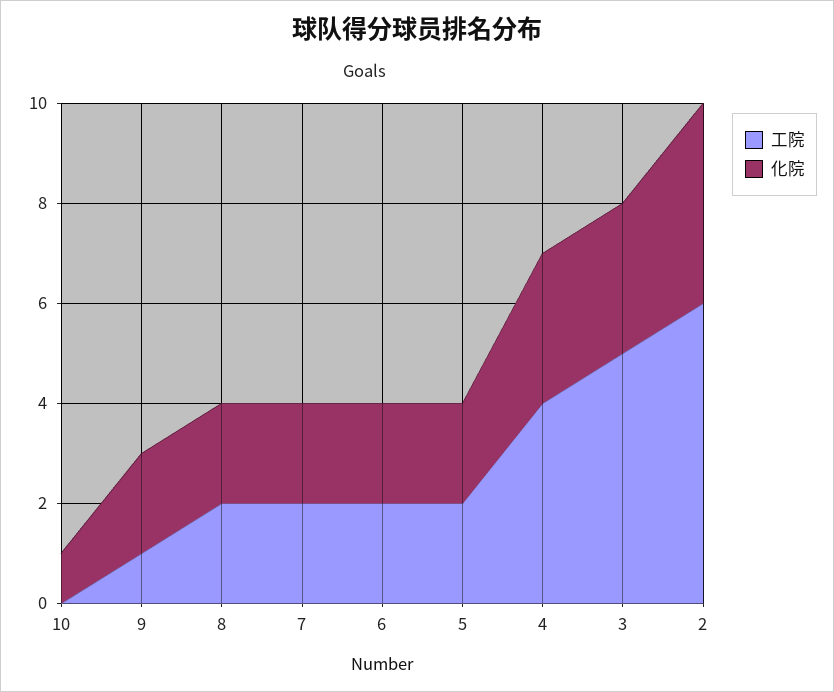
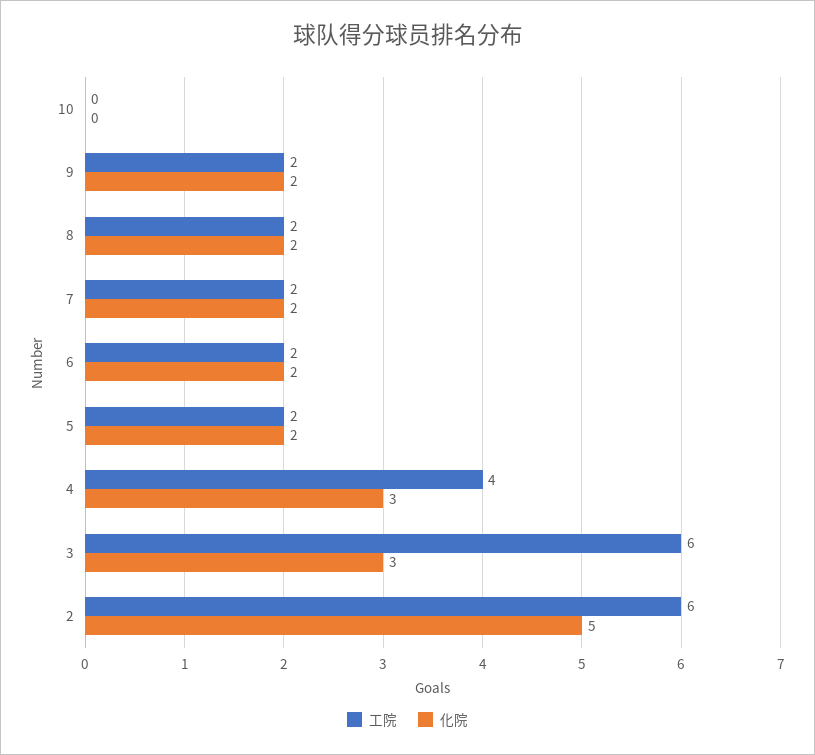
化院, 10: 1 -> 0
工院, 9: 1 -> 2
工院, 3: 5 -> 6
化院, 2: 4 -> 5

